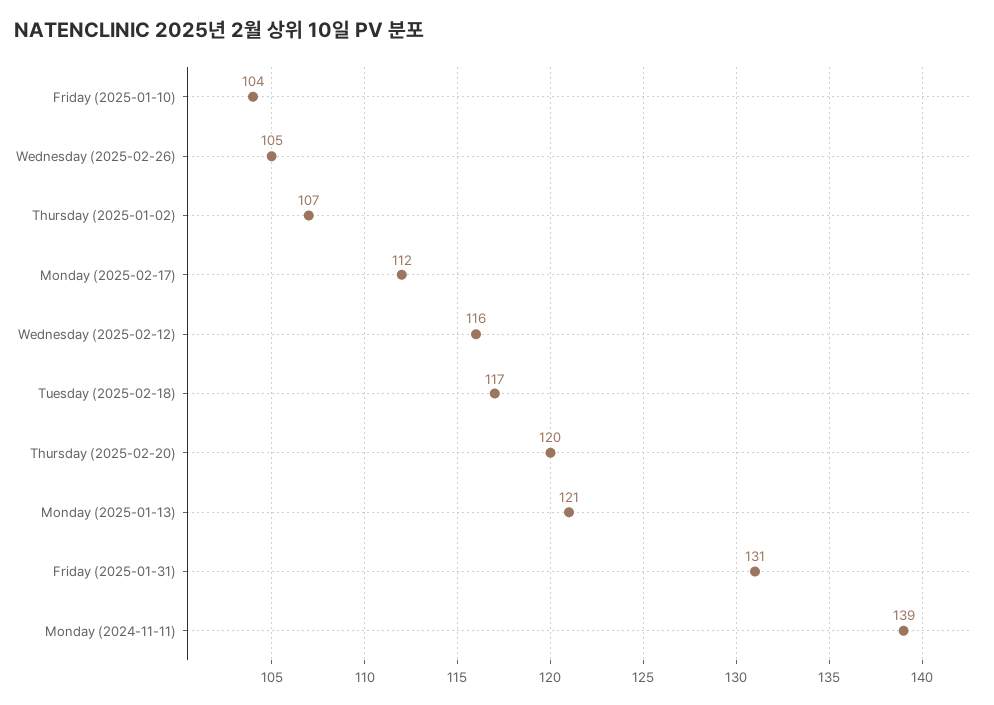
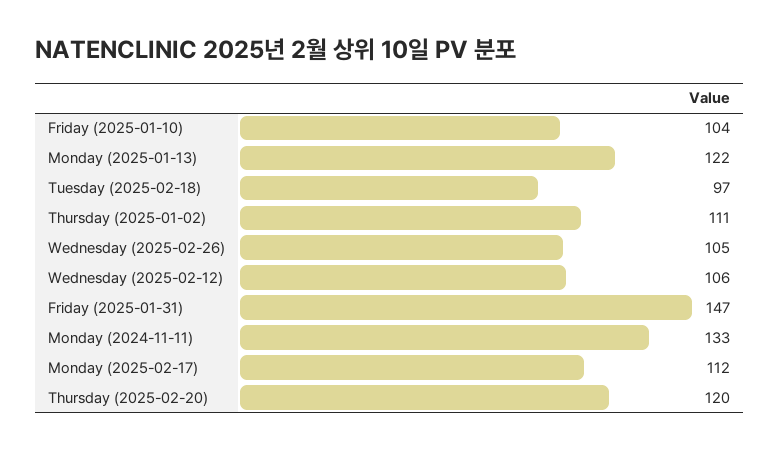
Thursday (2025-01-02): 107 -> 111
Wednesday (2025-02-12): 116 -> 106
Tuesday (2025-02-18): 117 -> 97
Monday (2025-01-13): 121 -> 122
Friday (2025-01-31): 131 -> 147
Monday (2024-11-11): 139 -> 133

